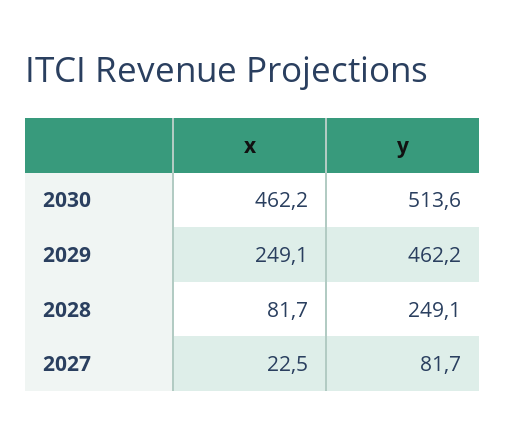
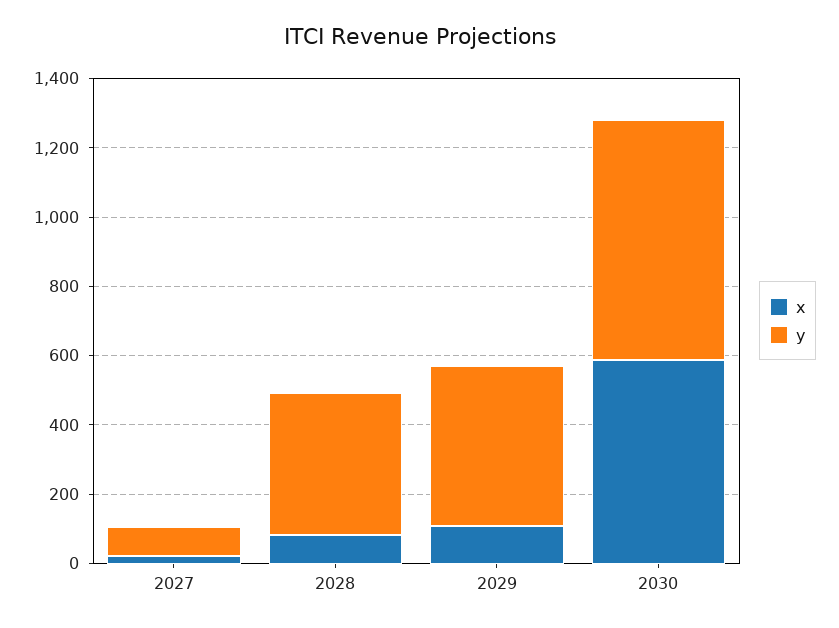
x, 2030: 462.2 -> 600
y, 2030: 513.6 -> 700
x, 2029: 249.1 -> 100
y, 2028: 249.1 -> 400

